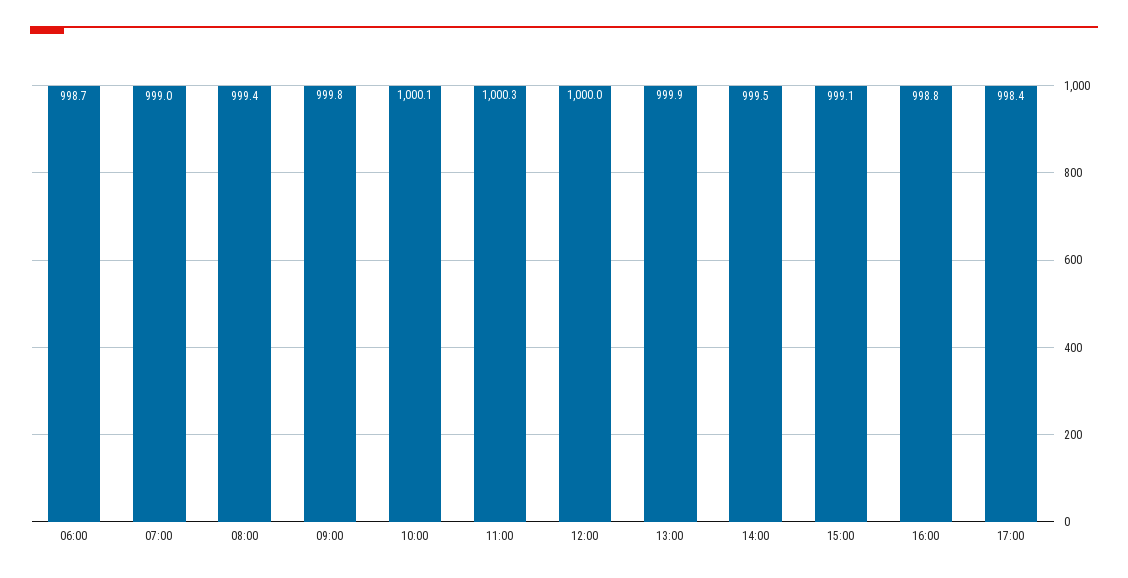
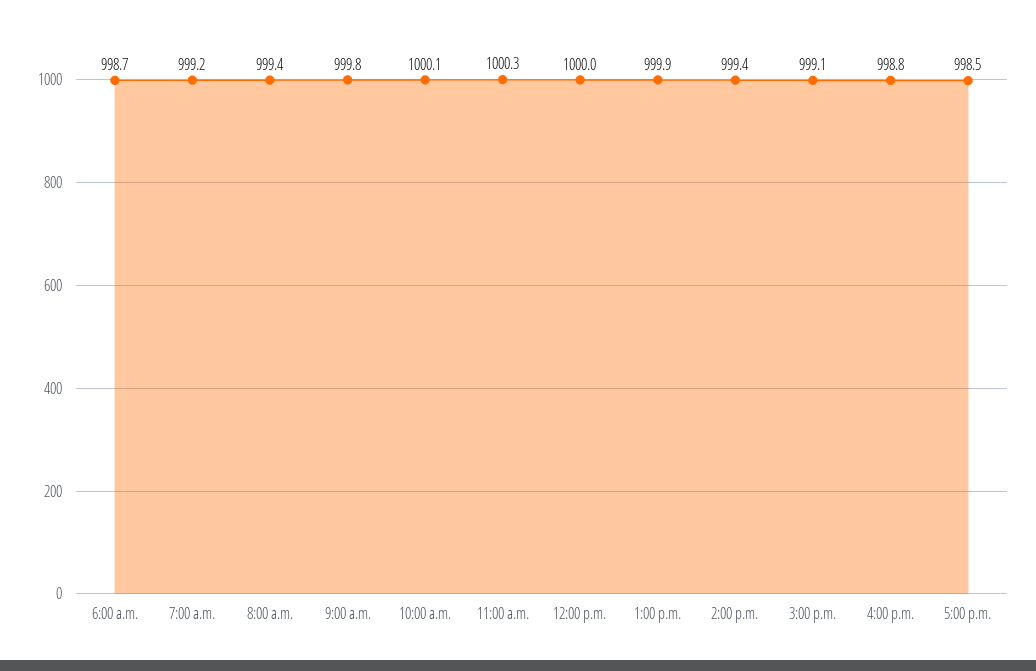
07:00: 999 -> 999.2
14:00: 999.5 -> 999.4
17:00: 998.4 -> 998.5

